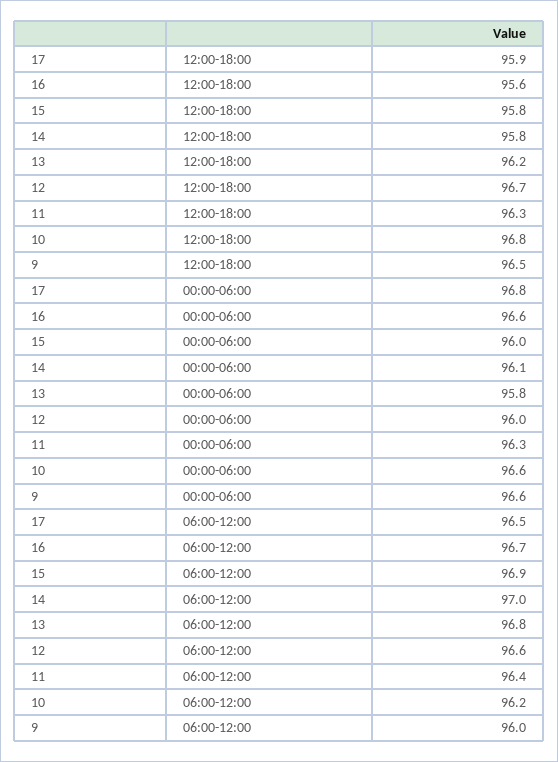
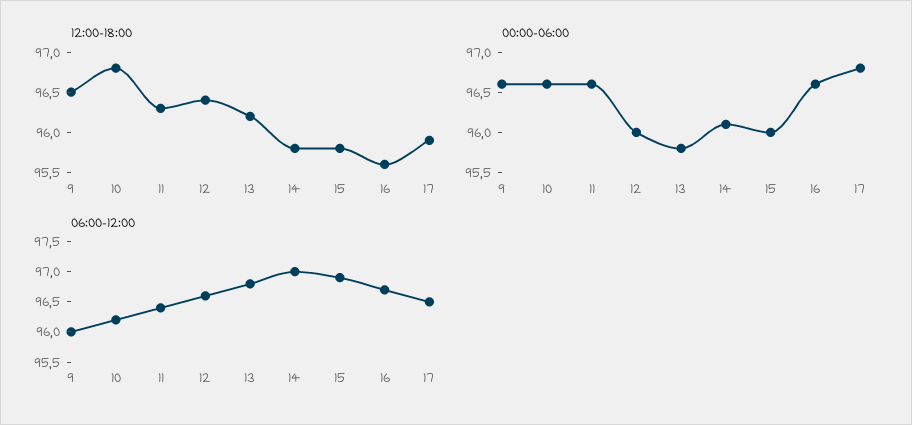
12:00-18:00, 12: 96.7 -> 96.4
00:00-06:00, 11: 96.3 -> 96.6

